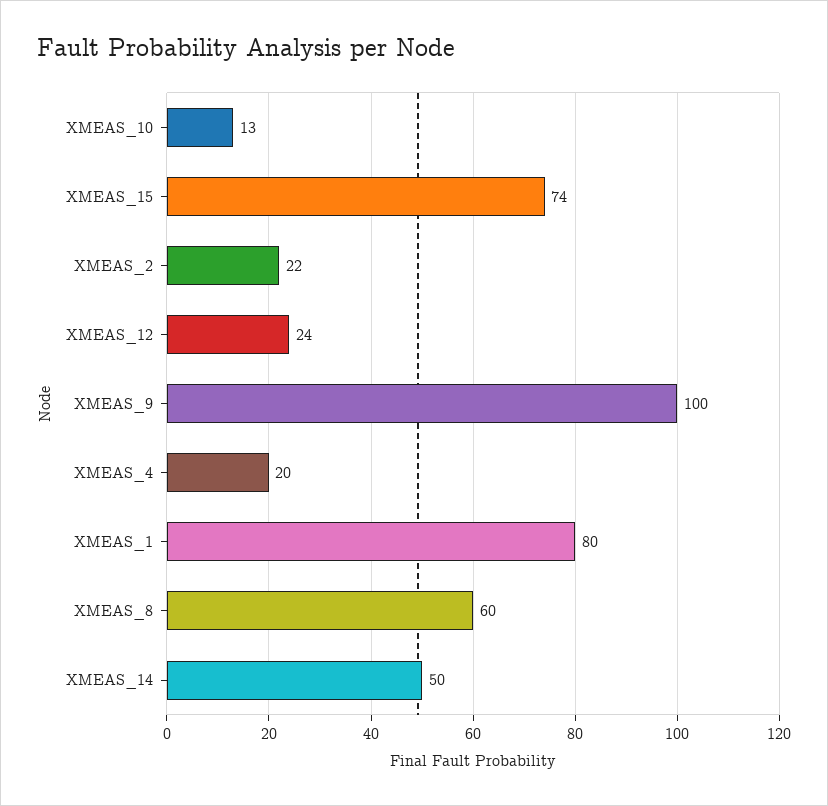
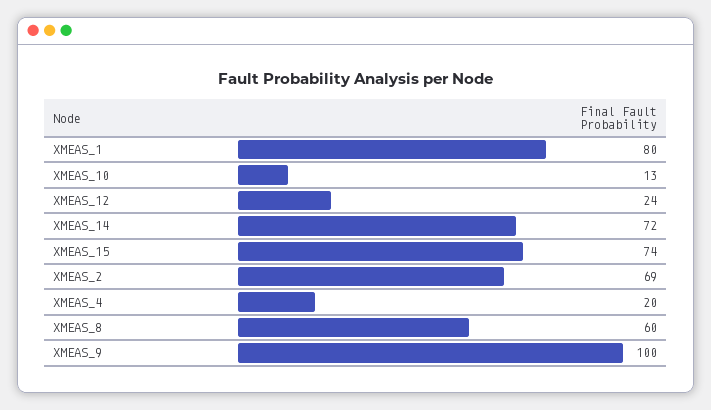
XMEAS_2: 22 -> 69
XMEAS_14: 50 -> 72

